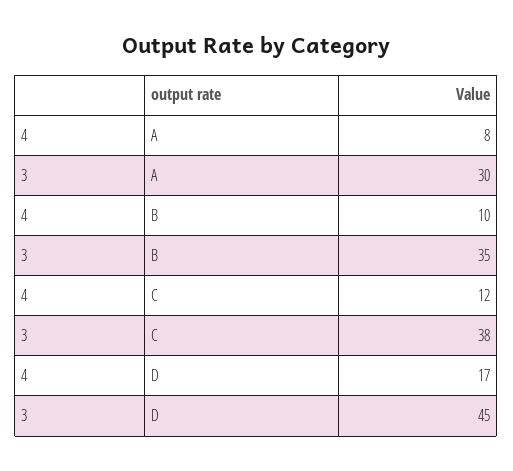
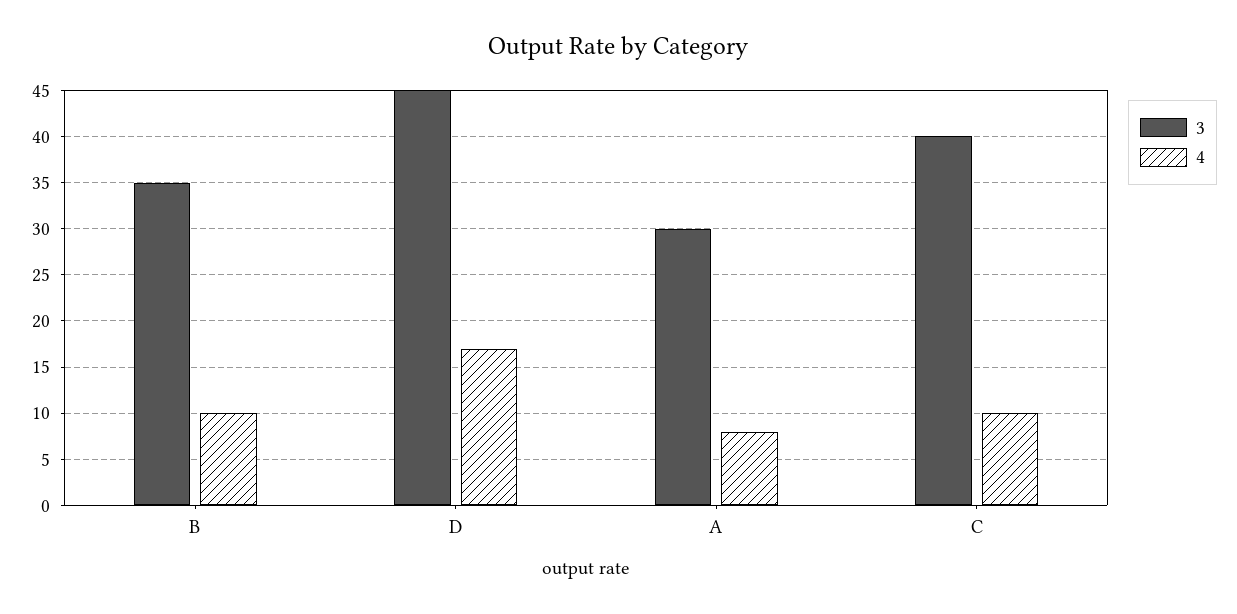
4, C: 12 -> 10
3, C: 38 -> 40

